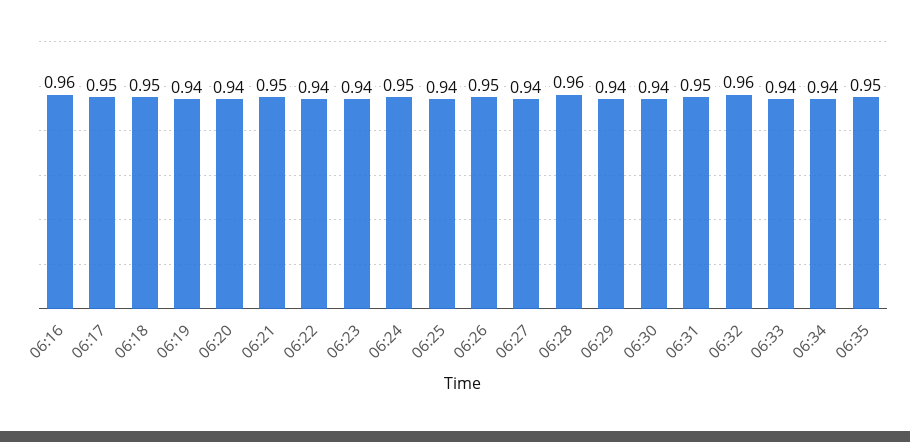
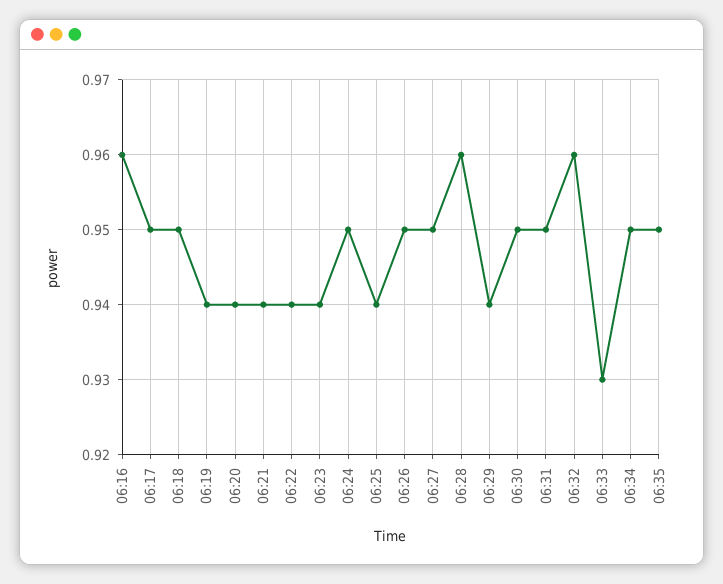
06:21: 0.95 -> 0.94
06:27: 0.94 -> 0.95
06:30: 0.94 -> 0.95
06:33: 0.94 -> 0.93
06:34: 0.94 -> 0.95

